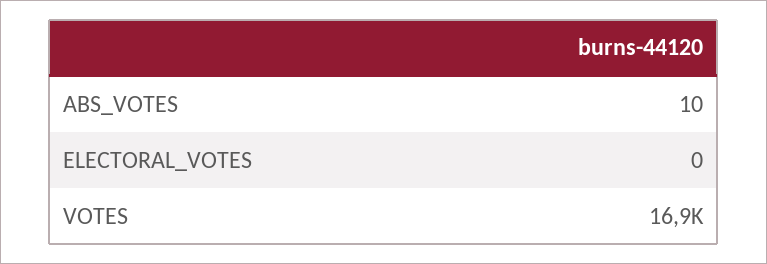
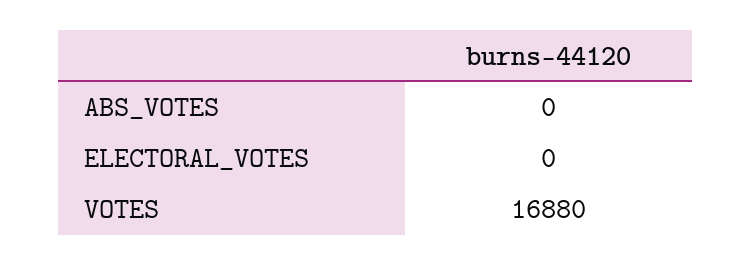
ABS_VOTES: 10 -> 0

